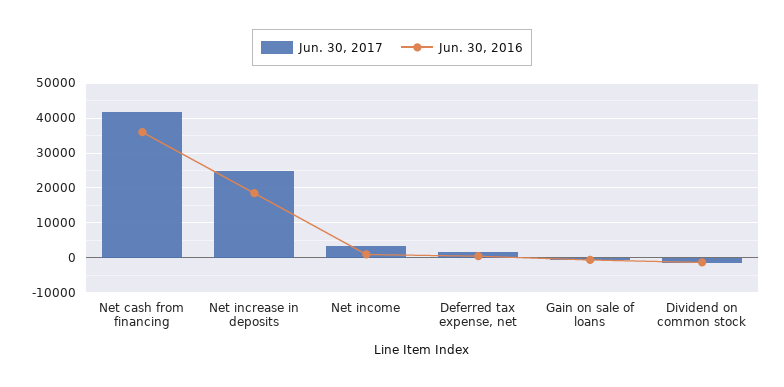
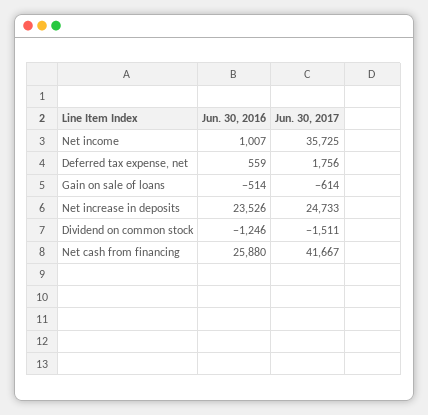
Jun. 30, 2016, Net cash from financing: 36000 -> 25880
Jun. 30, 2016, Net increase in deposits: 18000 -> 23526
Jun. 30, 2017, Net income: 4000 -> 35725

